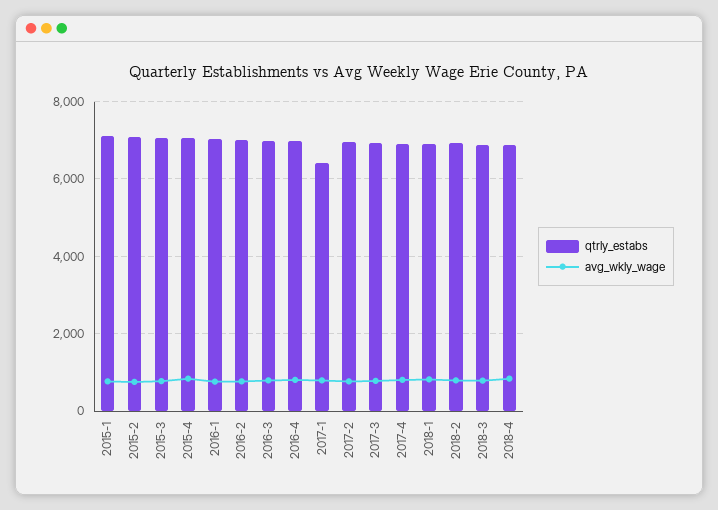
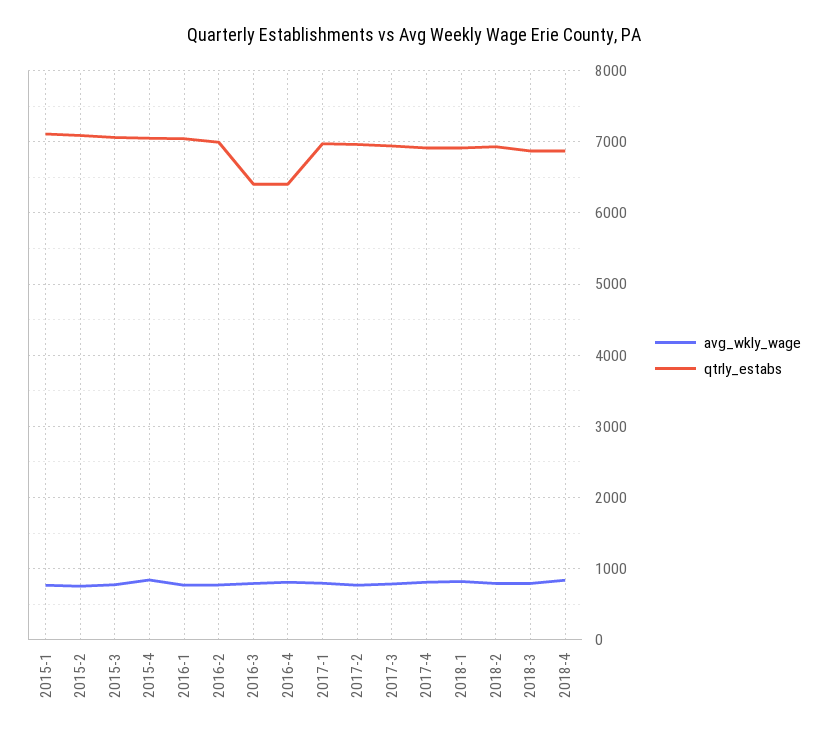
qtrly_estabs, 2016-3: 7000 -> 6400
qtrly_estabs, 2016-4: 7000 -> 6400
qtrly_estabs, 2017-1: 6400 -> 7000

